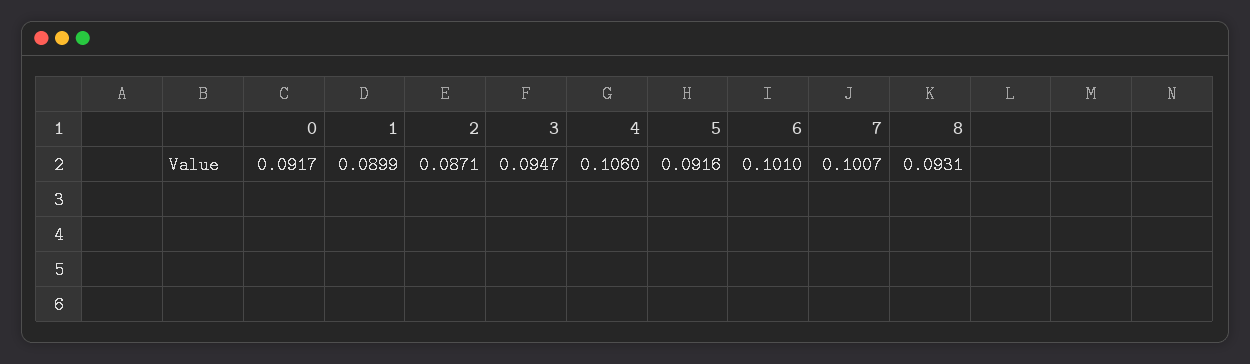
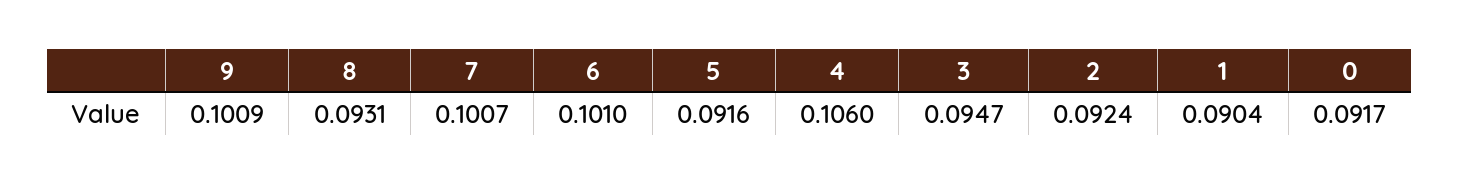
1: 0.0899 -> 0.0904
2: 0.0871 -> 0.0924
9: none -> 0.1009

